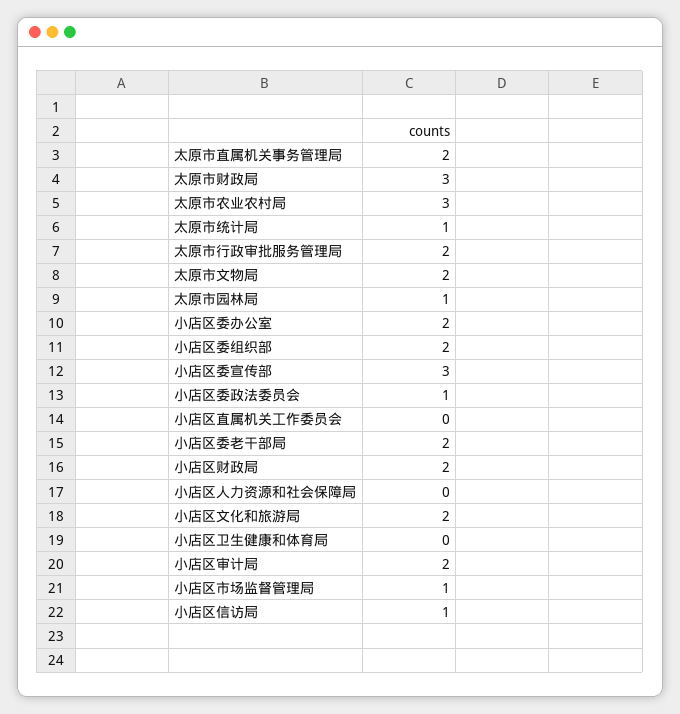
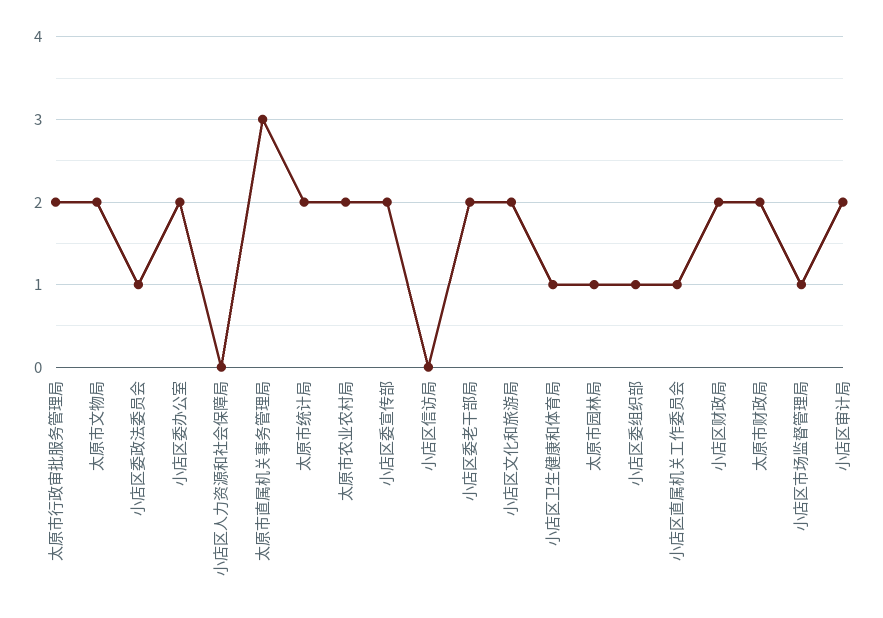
太原市直属机关事务管理局: 2 -> 3
太原市财政局: 3 -> 2
太原市农业农村局: 3 -> 2
太原市统计局: 1 -> 2
小店区委组织部: 2 -> 1
小店区委宣传部: 3 -> 2
小店区直属机关工作委员会: 0 -> 1
小店区卫生健康和体育局: 0 -> 1
小店区信访局: 1 -> 0

